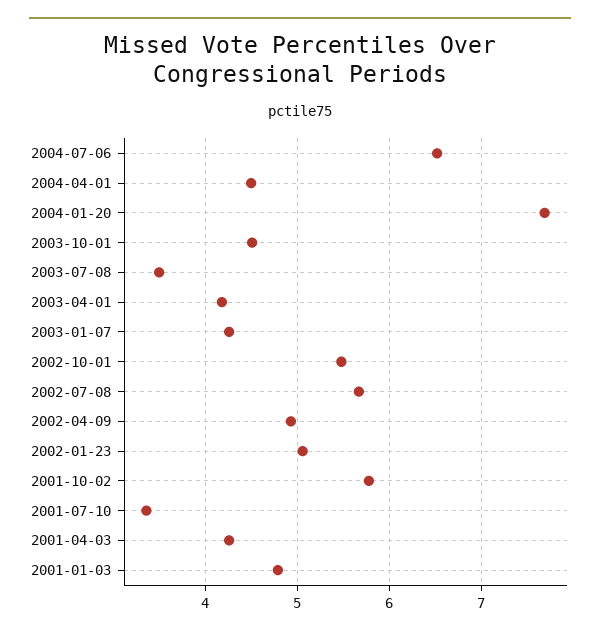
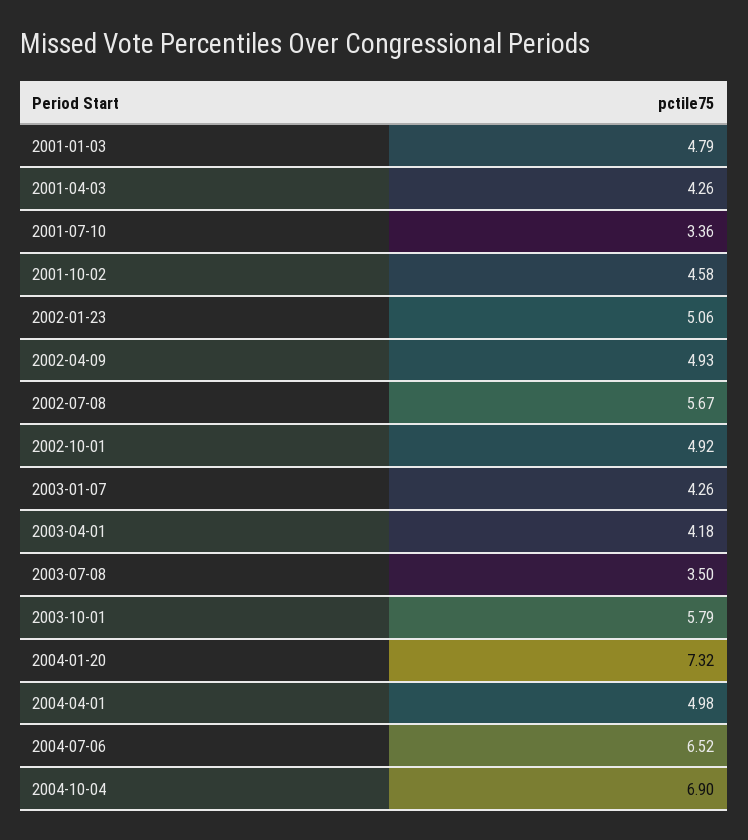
2004-04-01: 4.5 -> 4.98
2004-01-20: 7.7 -> 7.32
2003-10-01: 4.5 -> 5.79
2002-10-01: 5.5 -> 4.92
2001-10-02: 5.8 -> 4.58
2004-10-04: none -> 6.9

